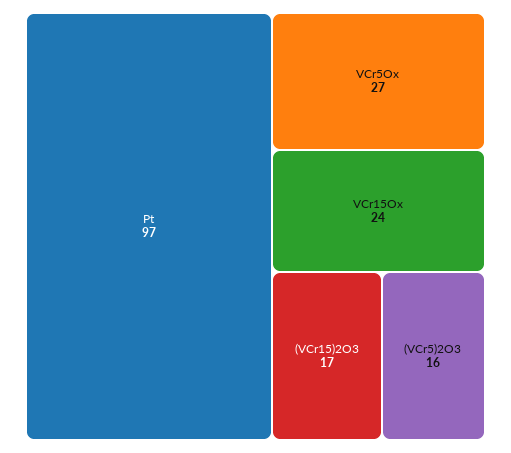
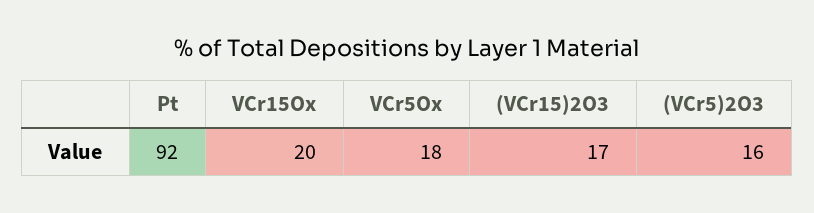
Pt: 97 -> 92
VCr5Ox: 27 -> 18
VCr15Ox: 24 -> 20

